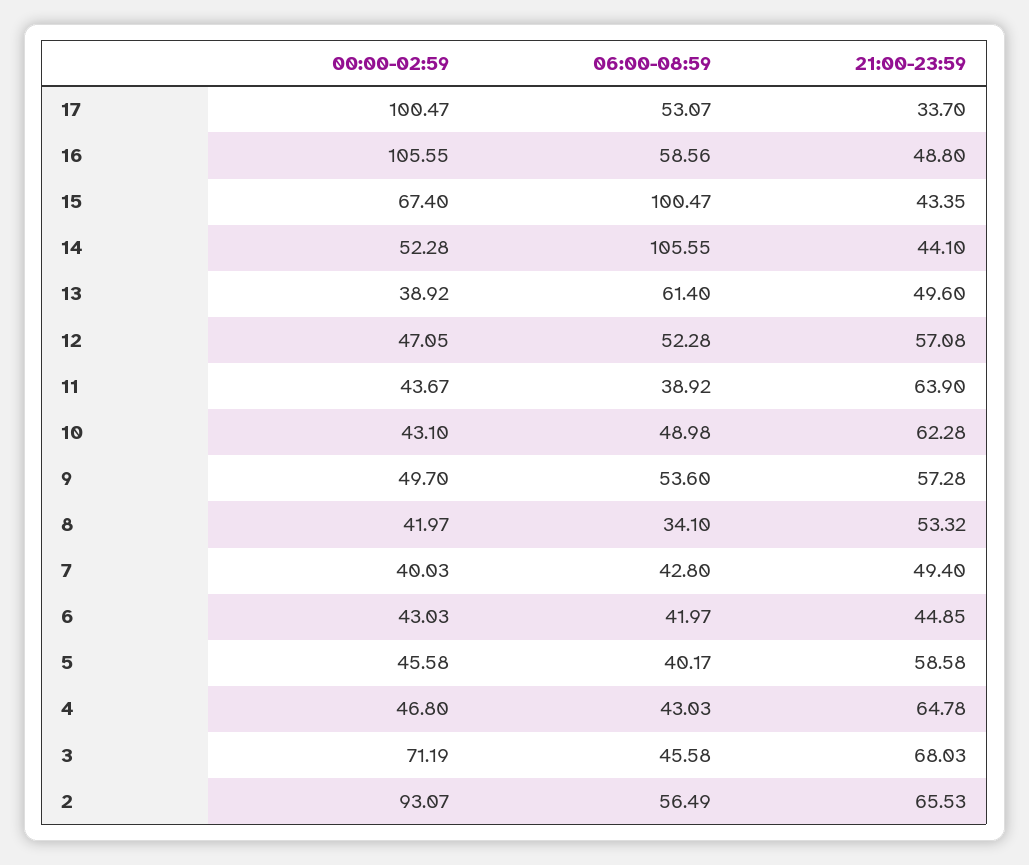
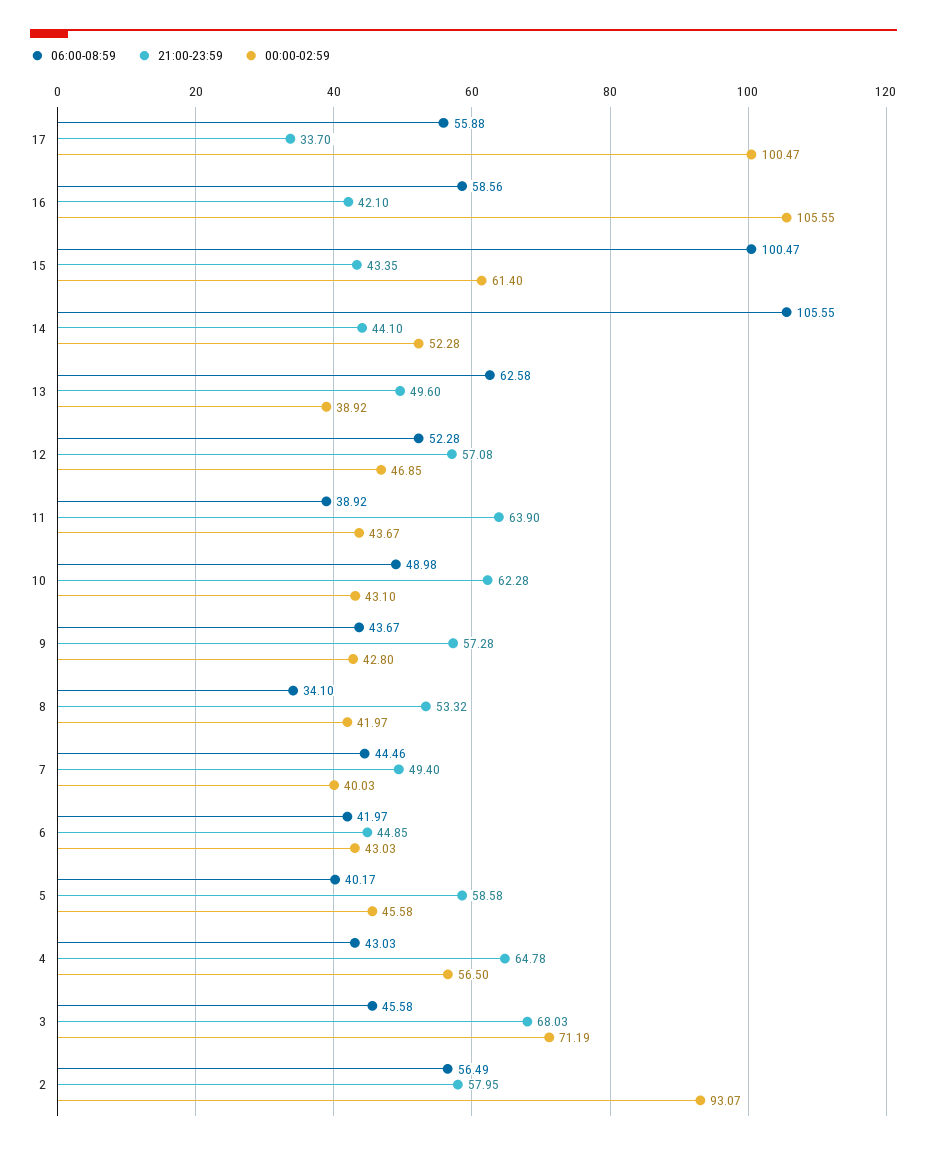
06:00-08:59, 17: 53.07 -> 55.88
21:00-23:59, 16: 48.8 -> 42.1
00:00-02:59, 15: 67.4 -> 61.4
06:00-08:59, 13: 61.4 -> 62.58
00:00-02:59, 12: 47.05 -> 46.85
00:00-02:59, 9: 49.7 -> 42.8
06:00-08:59, 9: 53.6 -> 43.67
06:00-08:59, 7: 42.8 -> 44.46
00:00-02:59, 4: 46.8 -> 56.5
21:00-23:59, 2: 65.53 -> 57.95

